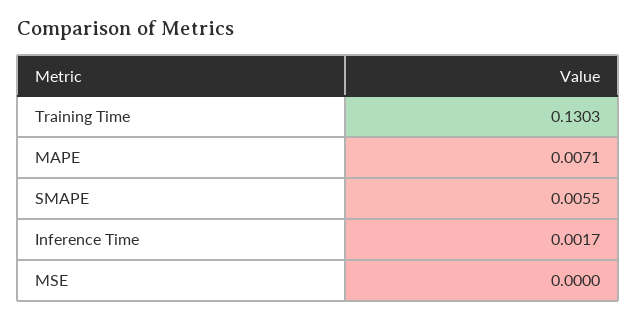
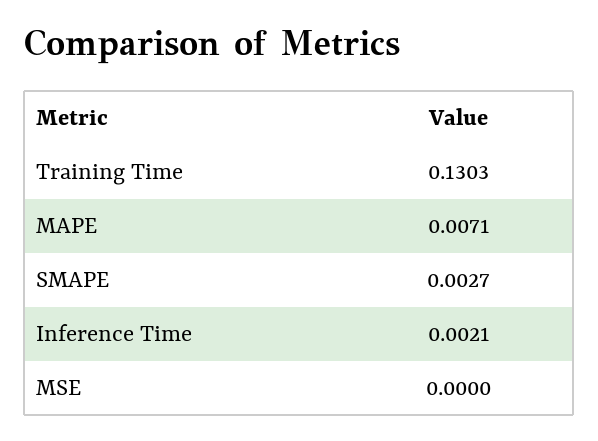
SMAPE: 0.0055 -> 0.0027
Inference Time: 0.0017 -> 0.0021

